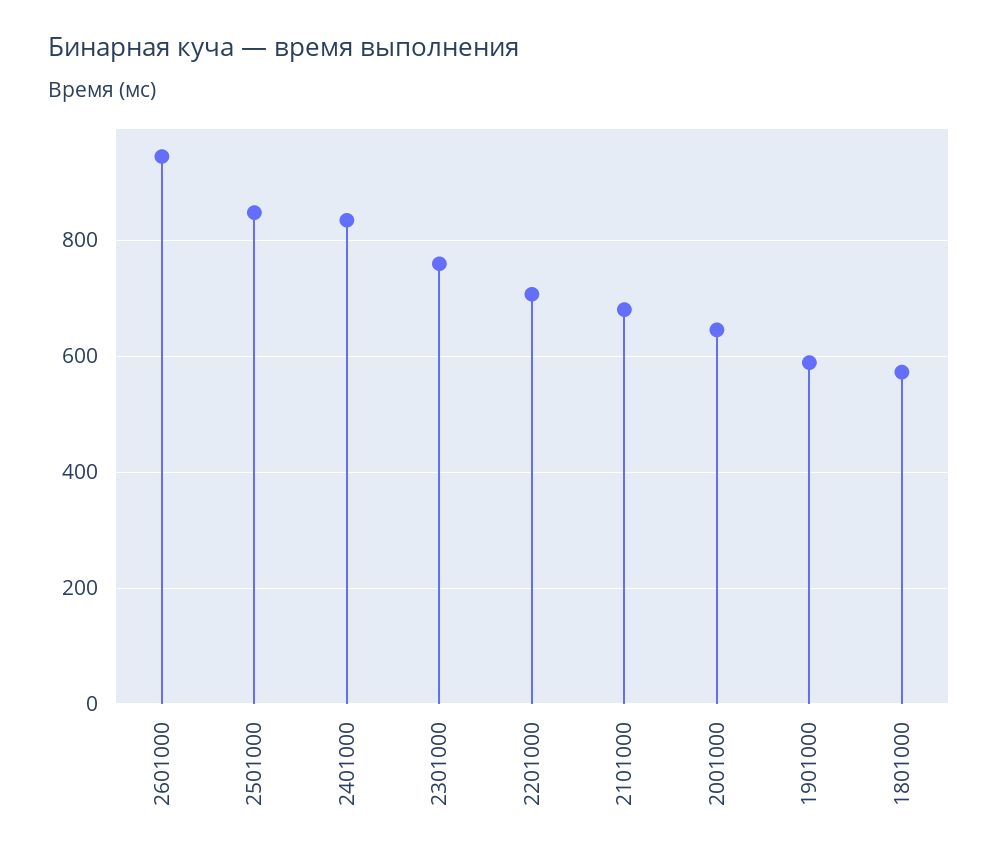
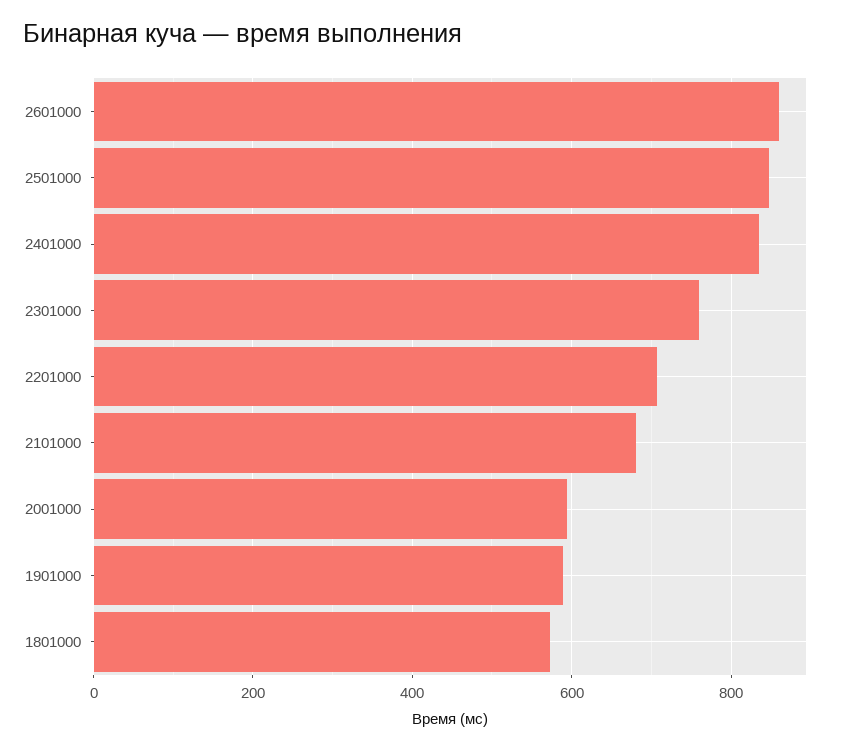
2601000: 940 -> 860
2001000: 640 -> 600

